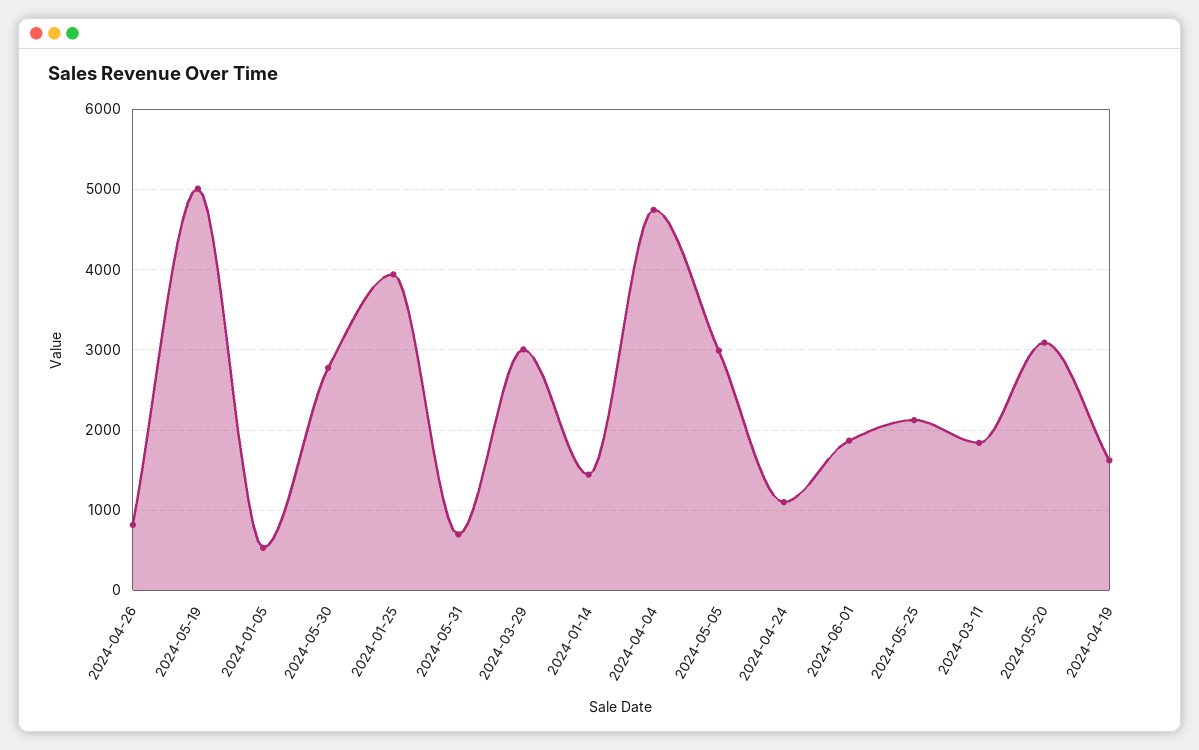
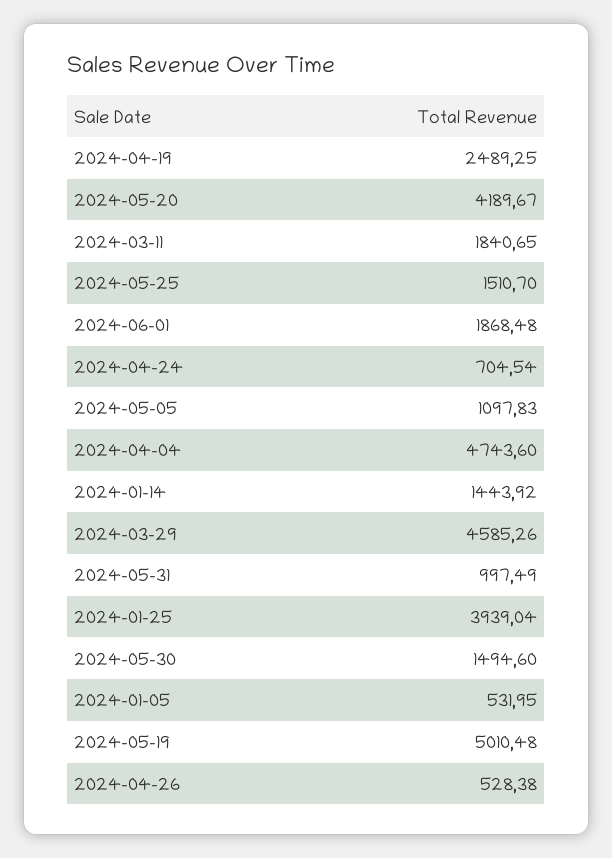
2024-04-26: 800 -> 528.38
2024-05-30: 2800 -> 1494.6
2024-05-31: 700 -> 997.49
2024-03-29: 3000 -> 4585.26
2024-05-05: 3000 -> 1097.83
2024-04-24: 1100 -> 704.54
2024-05-25: 2100 -> 1510.7
2024-05-20: 3100 -> 4189.67
2024-04-19: 1600 -> 2489.25

